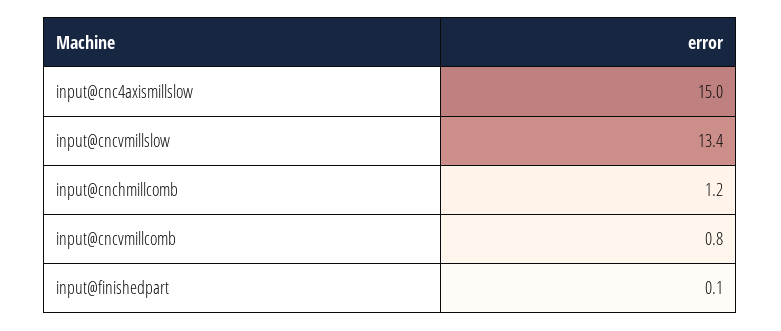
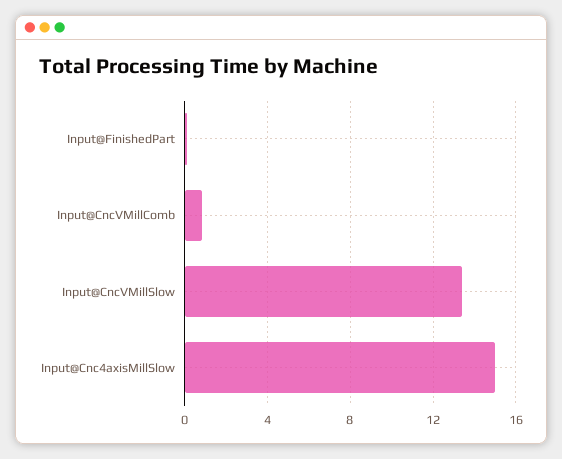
input@cnchmillcomb: 1.2 -> none

